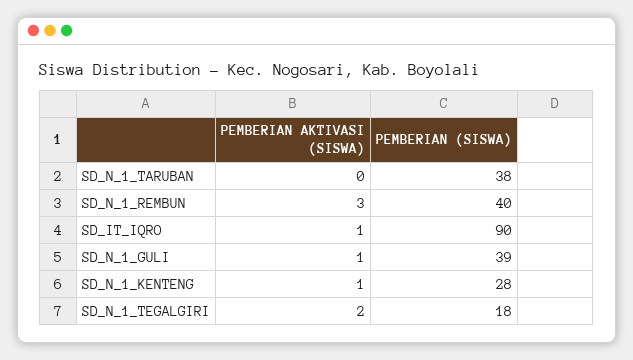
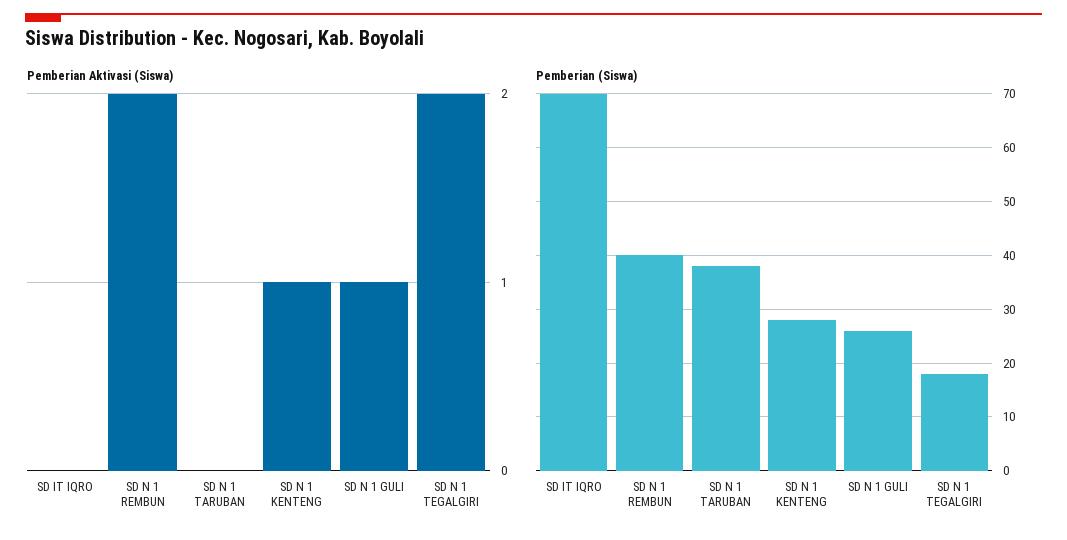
PEMBERIAN AKTIVASI (SISWA), SD_N_1_REMBUN: 3 -> 2
PEMBERIAN AKTIVASI (SISWA), SD_IT_IQRO: 1 -> 0
PEMBERIAN (SISWA), SD_IT_IQRO: 90 -> 70
PEMBERIAN (SISWA), SD_N_1_GULI: 39 -> 25

